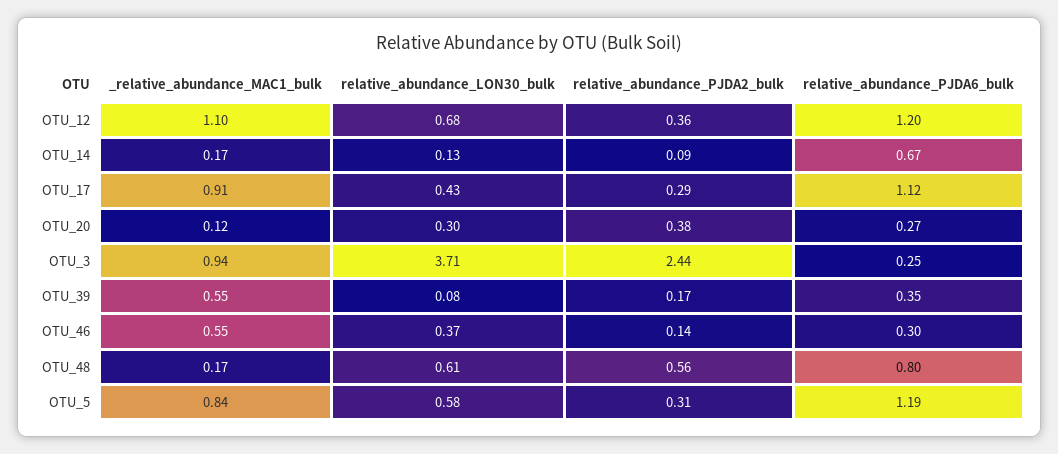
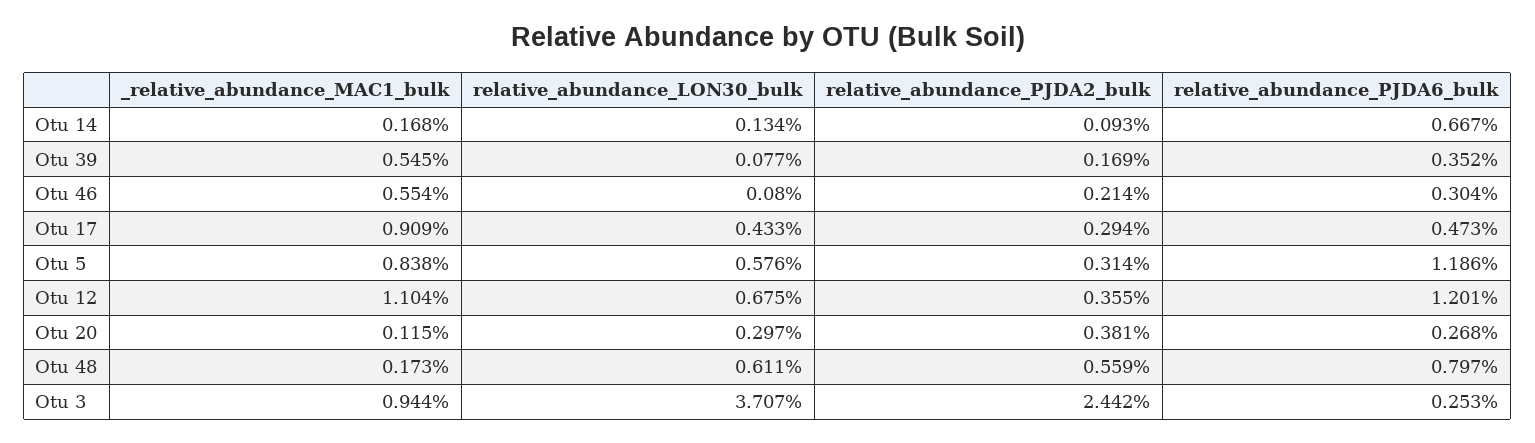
relative_abundance_PJDA6_bulk, OTU_17: 1.12 -> 0.473
relative_abundance_LON30_bulk, OTU_46: 0.37 -> 0.08
relative_abundance_PJDA2_bulk, OTU_46: 0.14 -> 0.214

